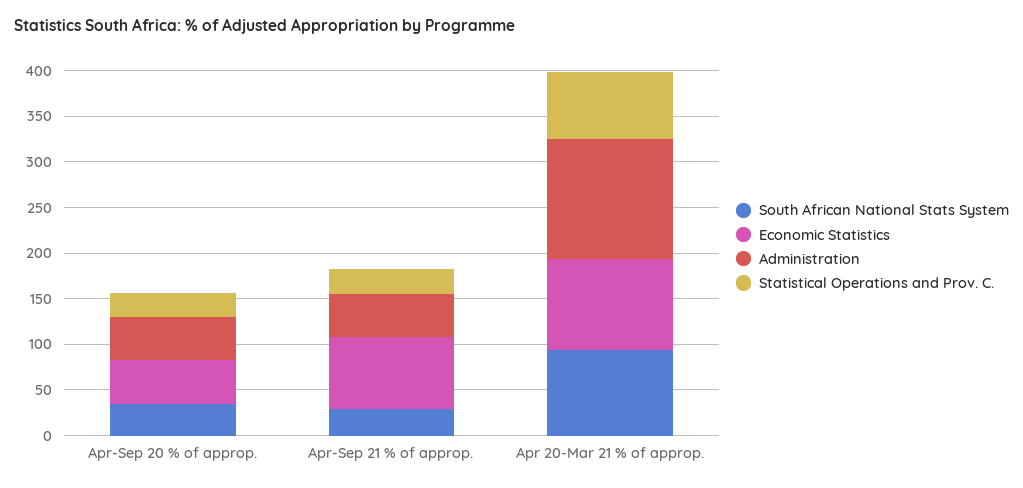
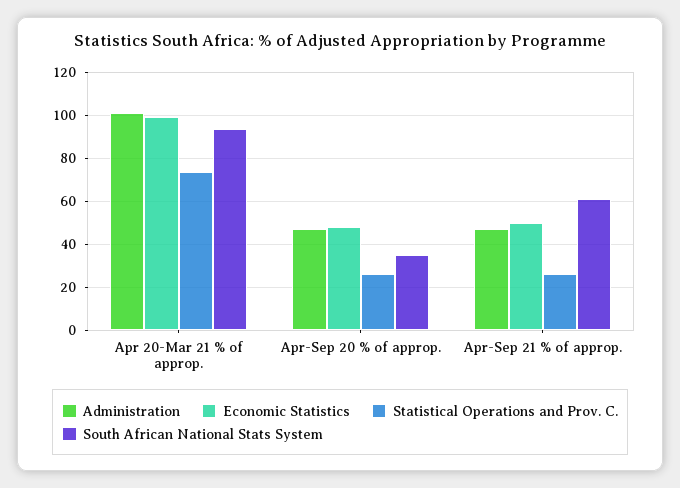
South African National Stats System, Apr-Sep 21 % of approp.: 30 -> 60
Economic Statistics, Apr-Sep 21 % of approp.: 80 -> 50
Administration, Apr 20-Mar 21 % of approp.: 130 -> 100

